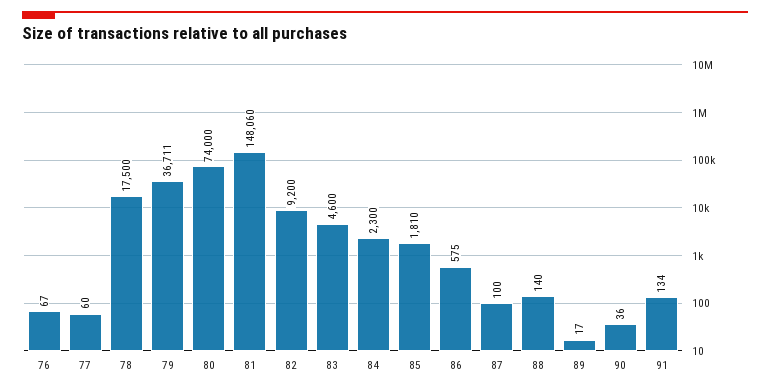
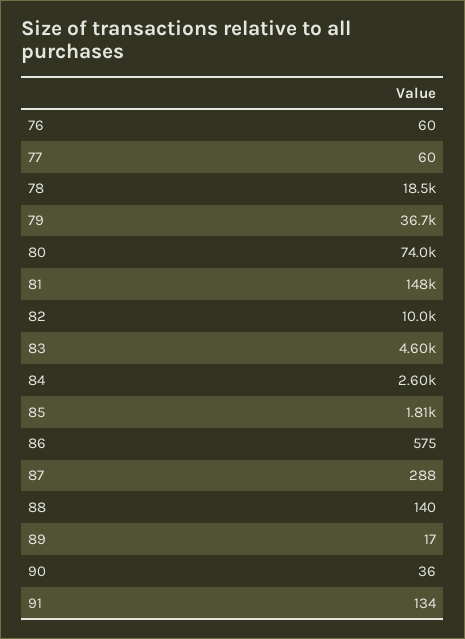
76: 67 -> 60
78: 17500 -> 18500
82: 9200 -> 10000
84: 2300 -> 2600
87: 100 -> 288

